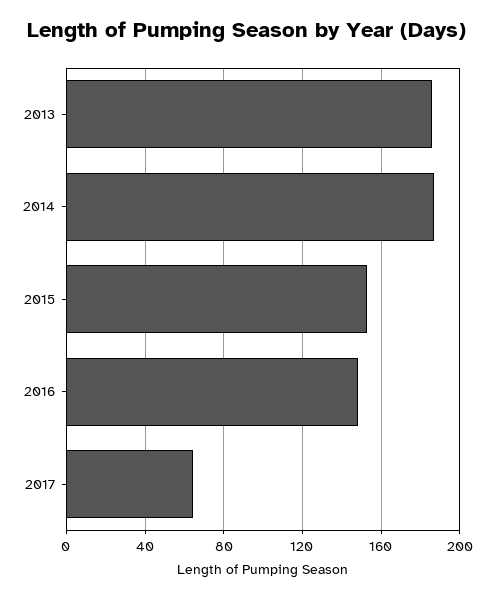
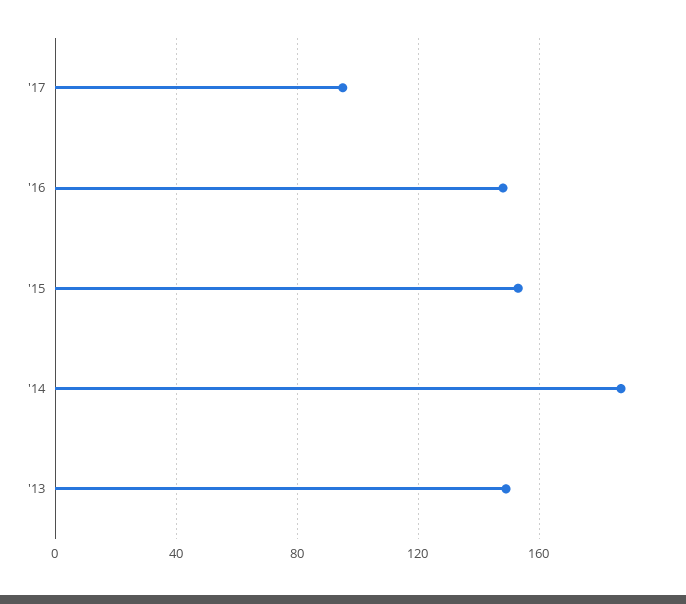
2013: 185 -> 150
2017: 65 -> 95

